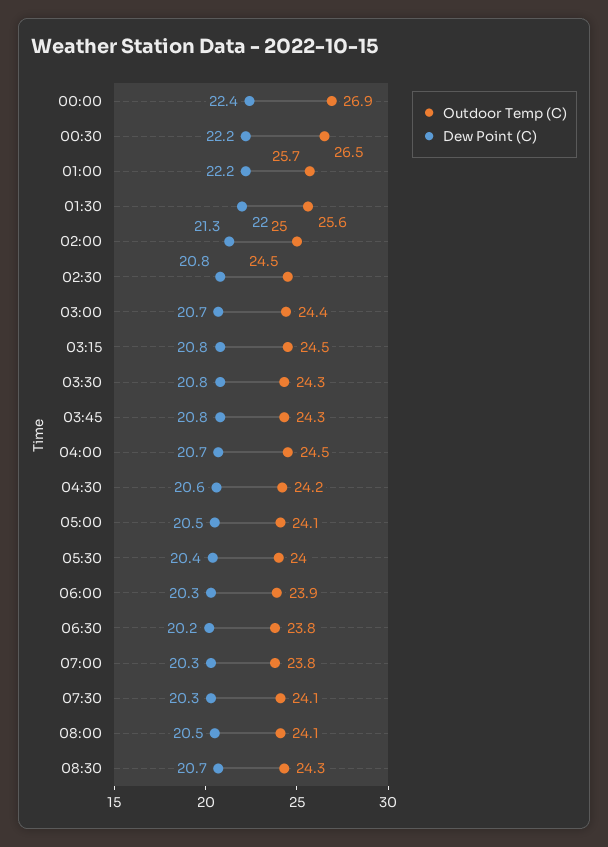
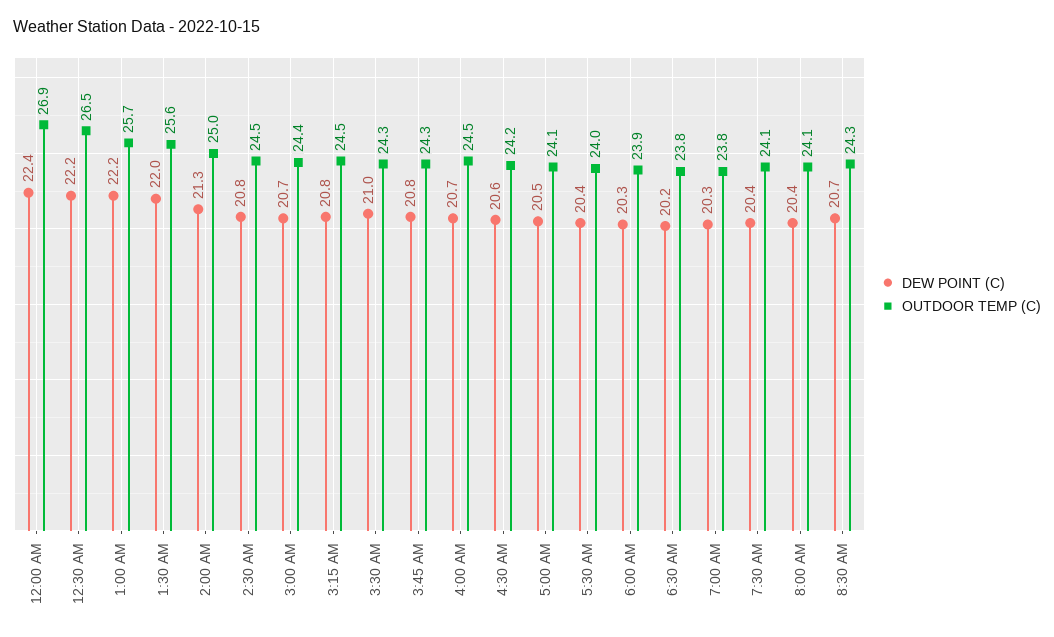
Dew Point (C), 03:30: 20.8 -> 21
Dew Point (C), 07:30: 20.3 -> 20.4
Dew Point (C), 08:00: 20.5 -> 20.4

